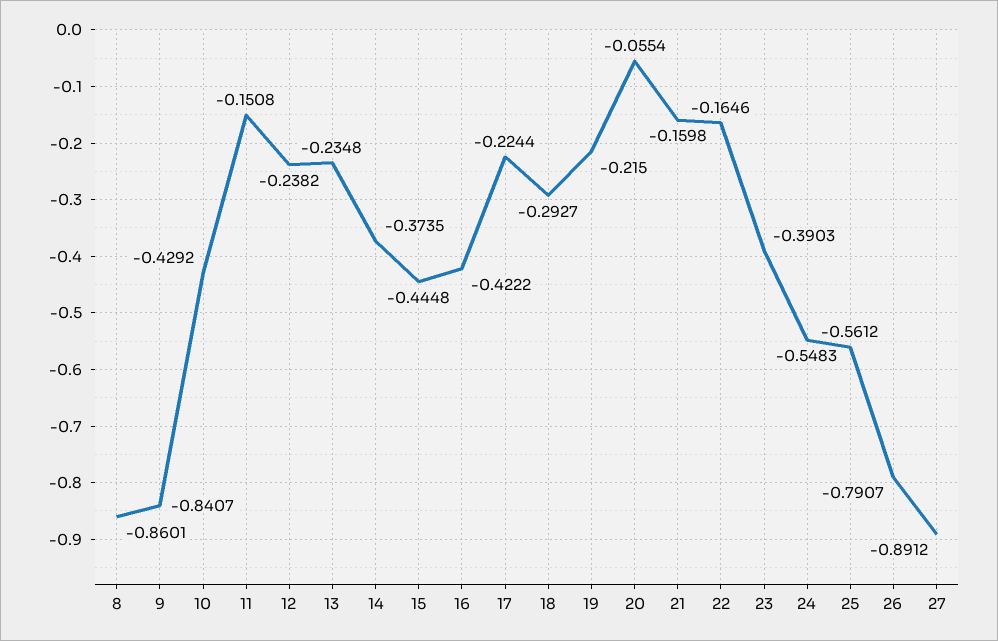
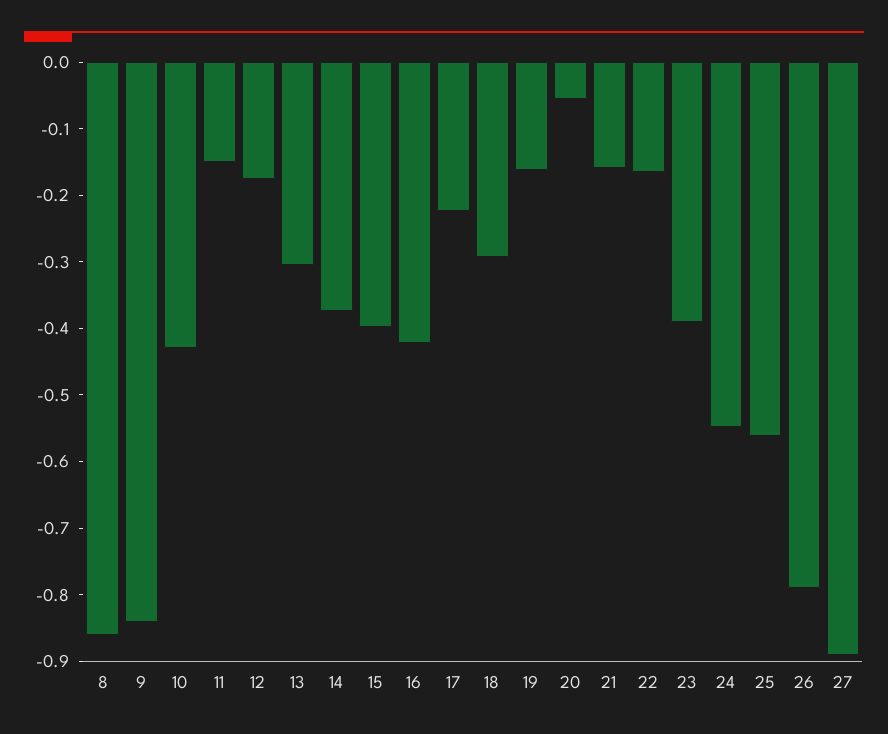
12: -0.2382 -> -0.18
13: -0.2348 -> -0.3
15: -0.4448 -> -0.4
19: -0.215 -> -0.16

